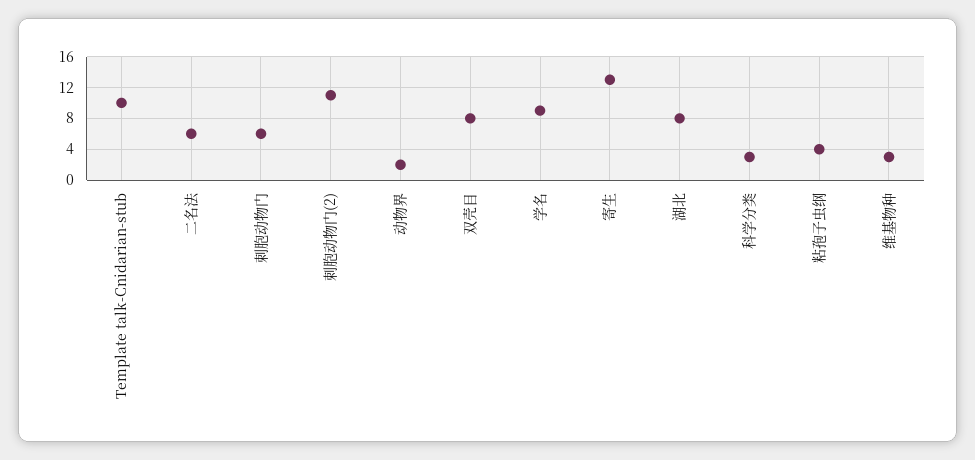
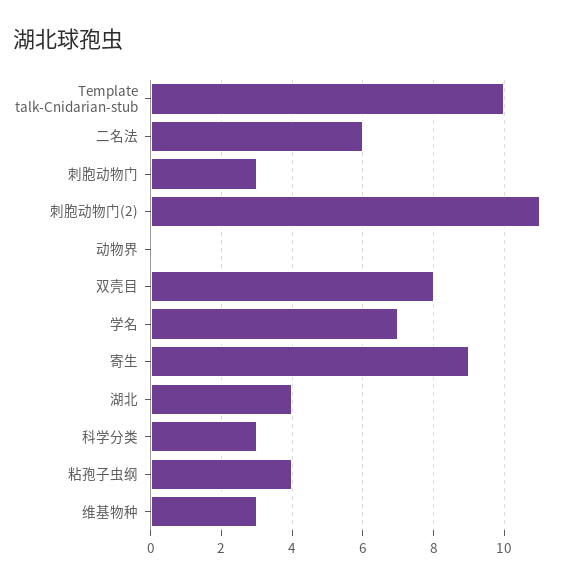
刺胞动物门: 6 -> 3
动物界: 2 -> 0
学名: 9 -> 7
寄生: 13 -> 9
湖北: 8 -> 4

